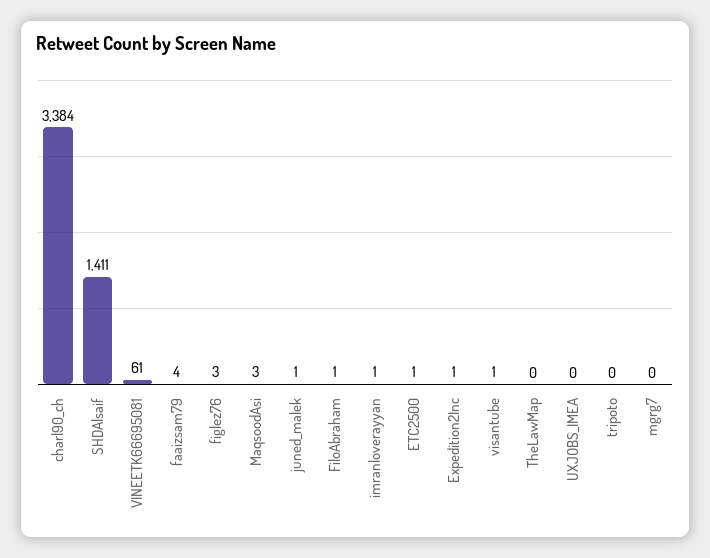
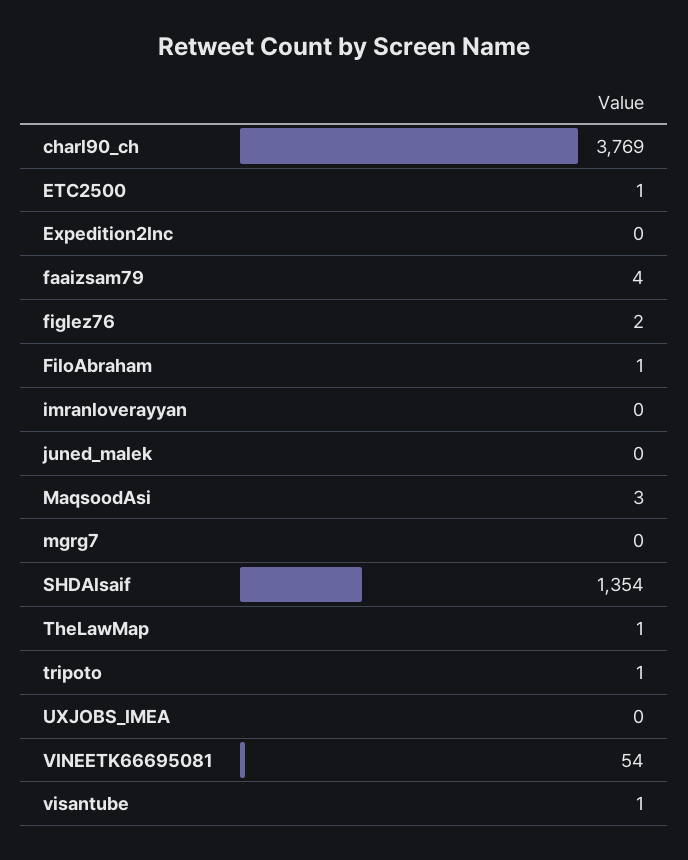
charl90_ch: 3384 -> 3769
SHDAlsaif: 1411 -> 1354
VINEETK66695081: 61 -> 54
figlez76: 3 -> 2
juned_malek: 1 -> 0
imranloverayyan: 1 -> 0
Expedition2Inc: 1 -> 0
TheLawMap: 0 -> 1
tripoto: 0 -> 1

